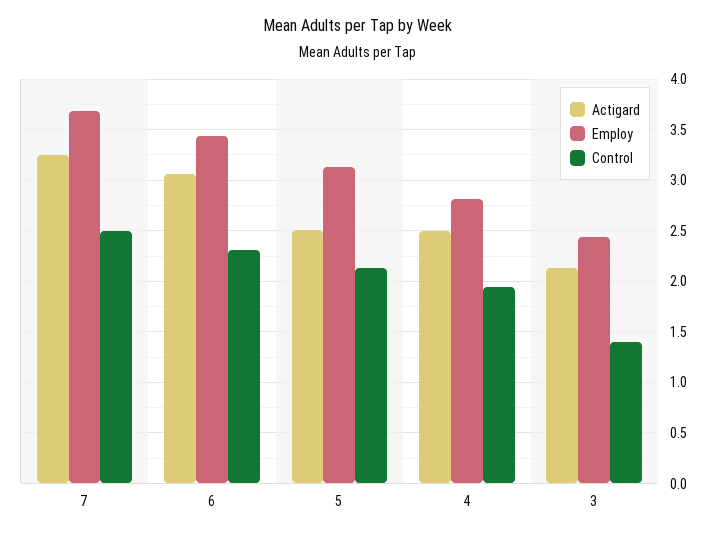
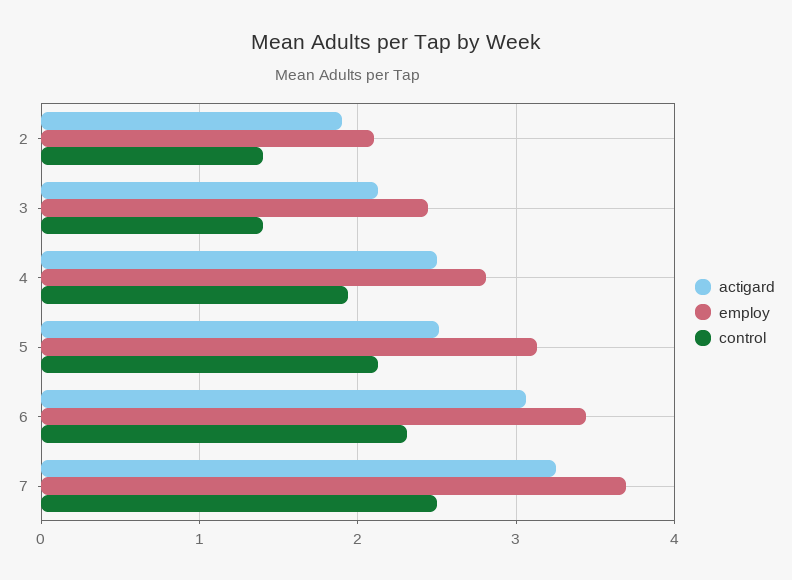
Actigard, 2: none -> 1.9
Employ, 2: none -> 2.1
Control, 2: none -> 1.4

